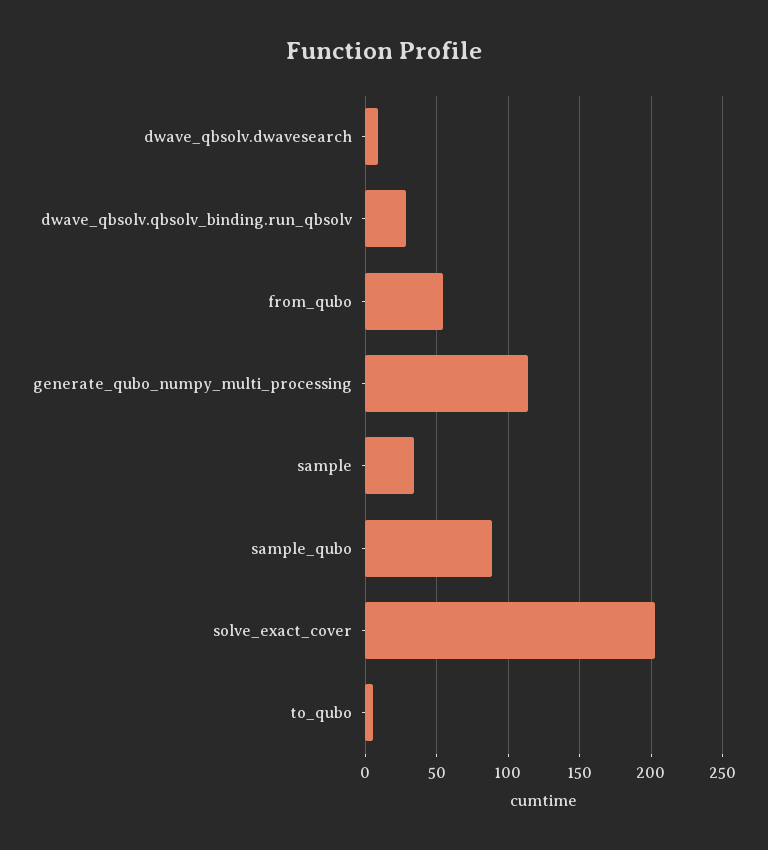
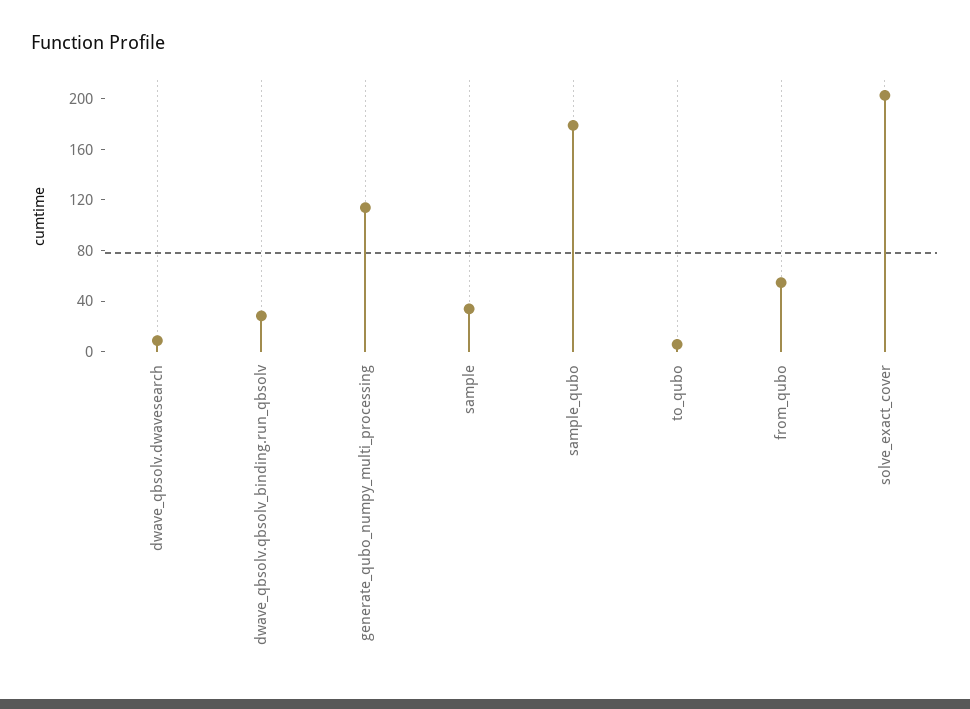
sample_qubo: 90 -> 180

